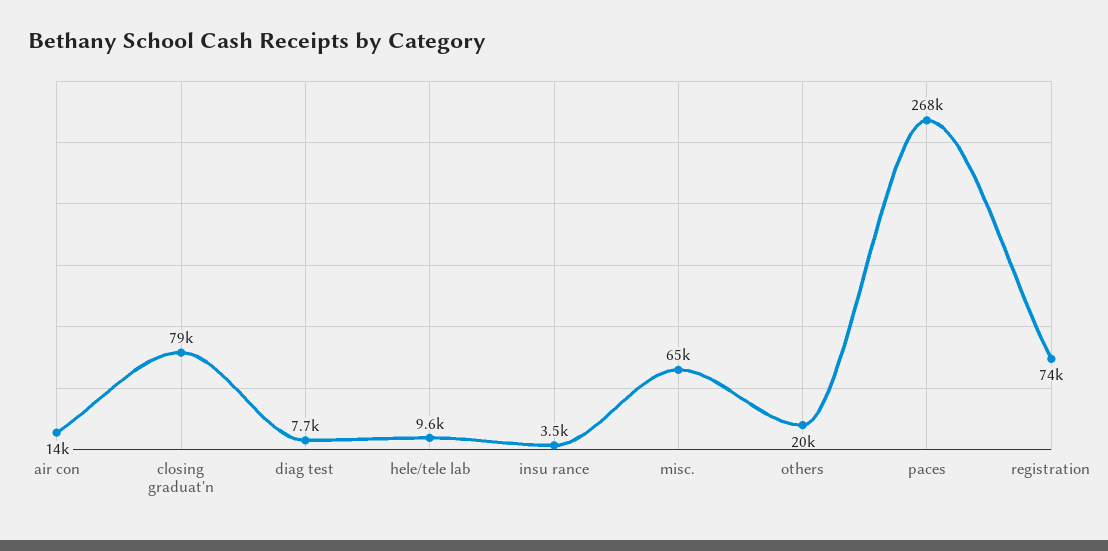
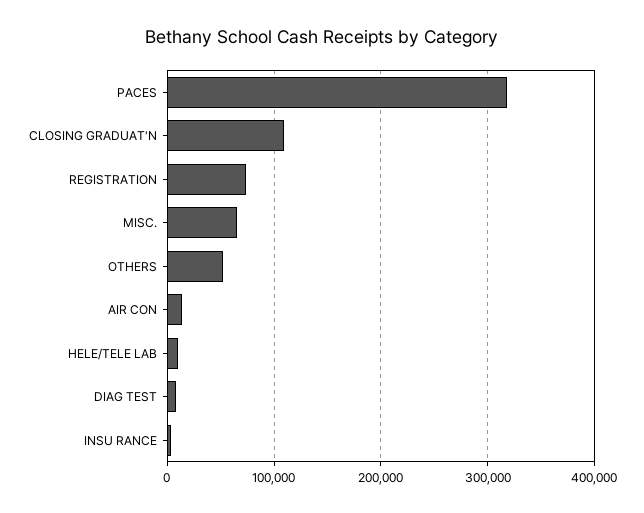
closing graduat'n: 79000 -> 110000
others: 20000 -> 50000
paces: 268000 -> 320000

